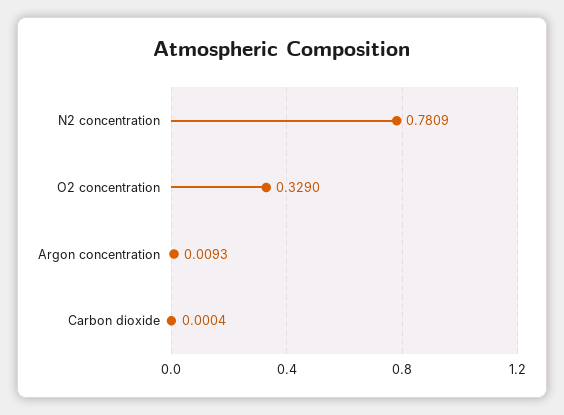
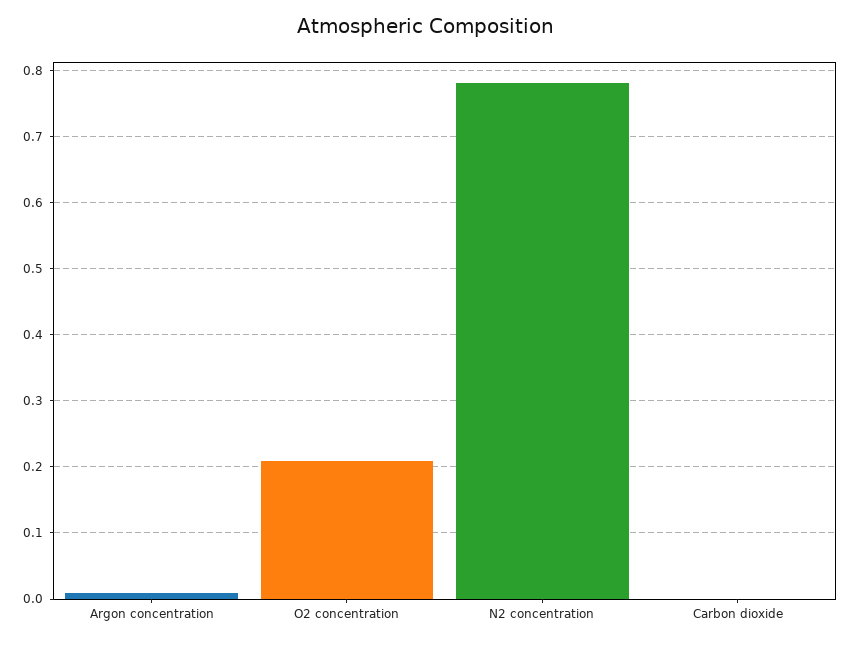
O2 concentration: 0.329 -> 0.21

